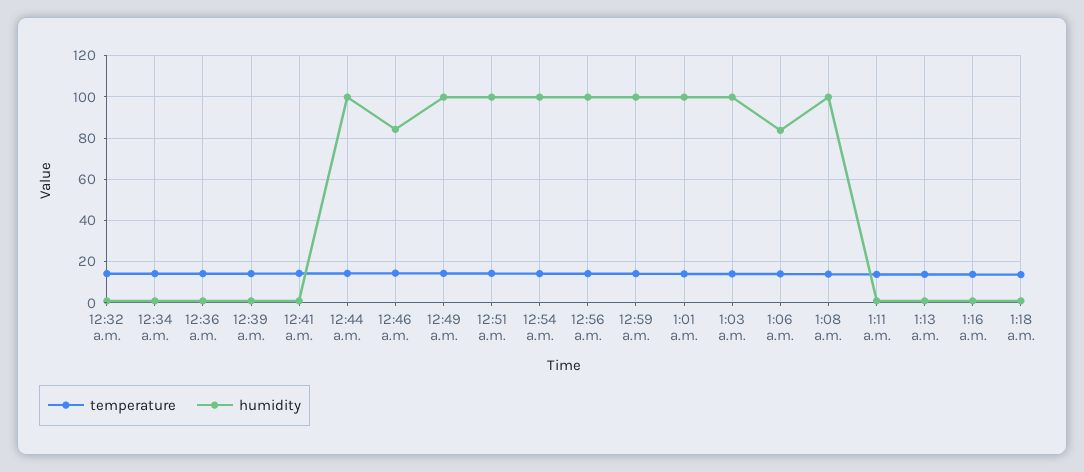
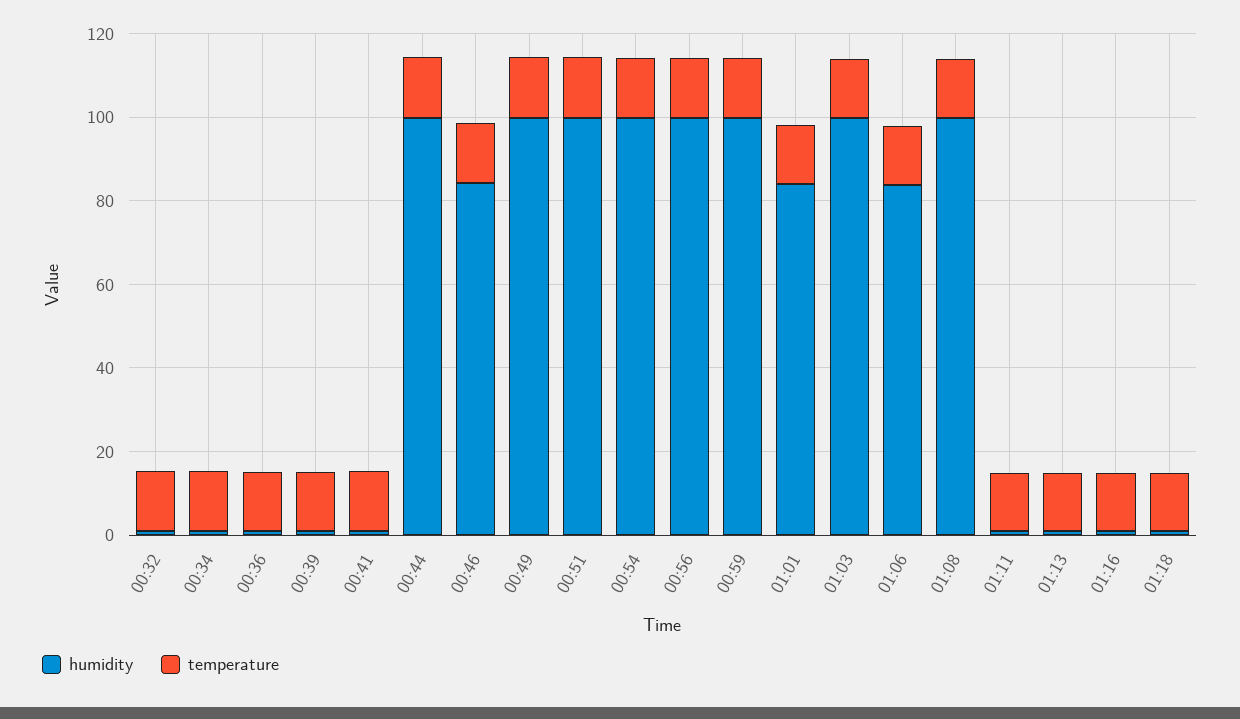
humidity, 1:01 a.m.: 100 -> 85

